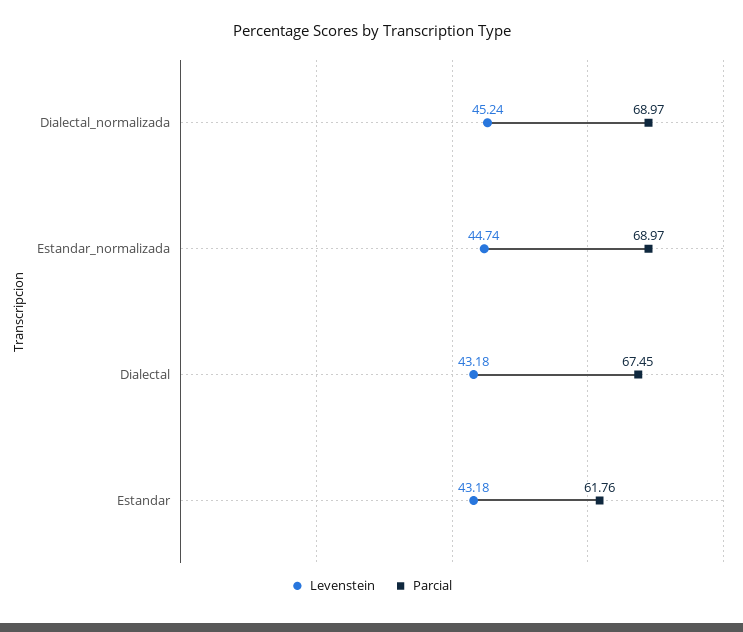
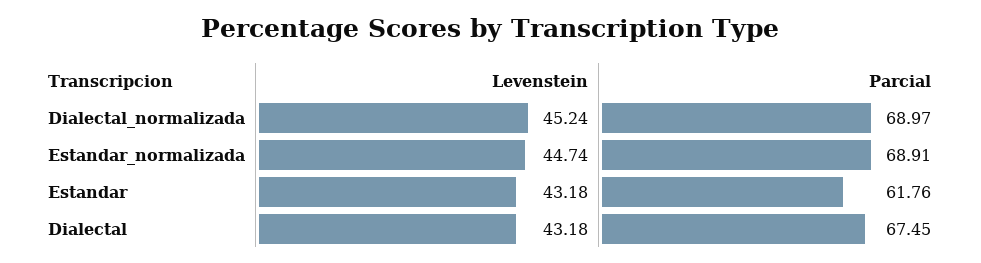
Parcial, Estandar_normalizada: 68.97 -> 68.91

